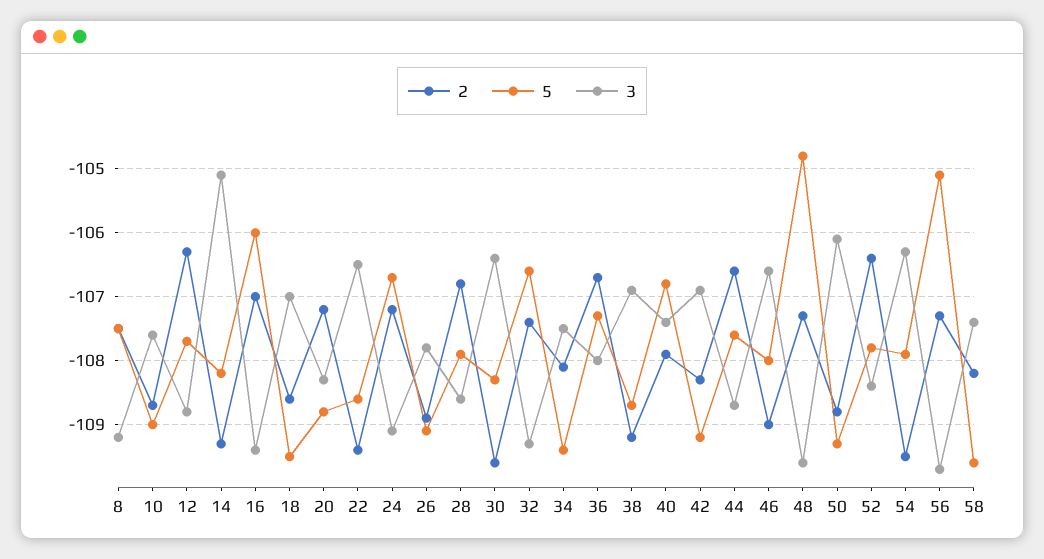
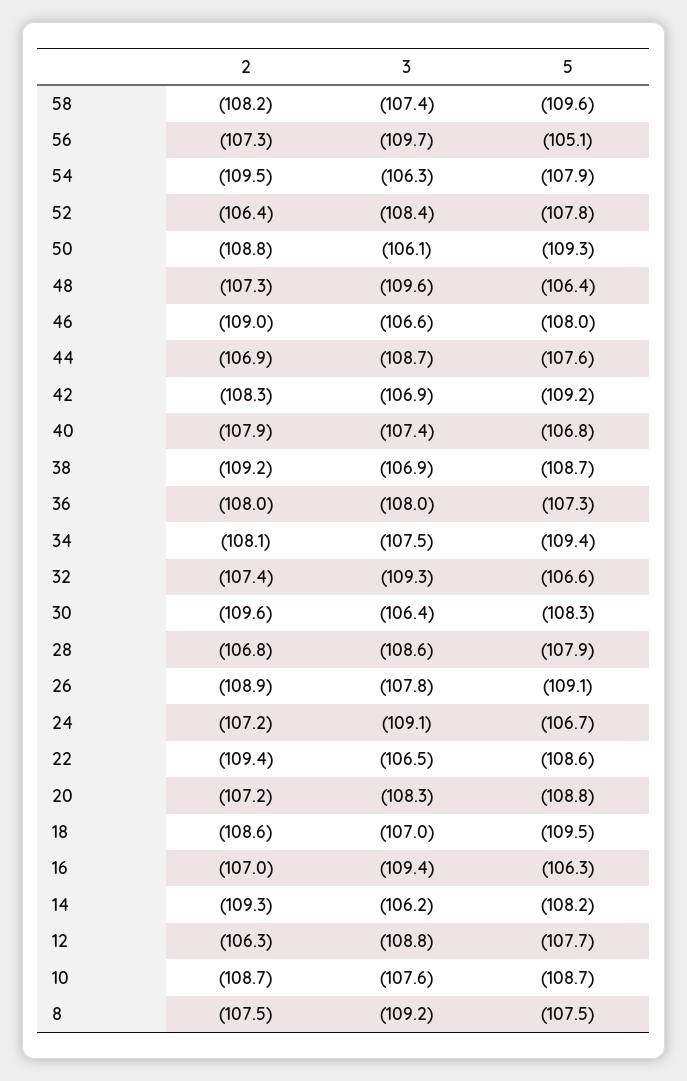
5, 10: -109 -> -108.7
3, 14: -105.1 -> -106.2
5, 16: -106 -> -106.3
2, 36: -106.7 -> -108
2, 44: -106.6 -> -106.9
5, 48: -104.8 -> -106.4

